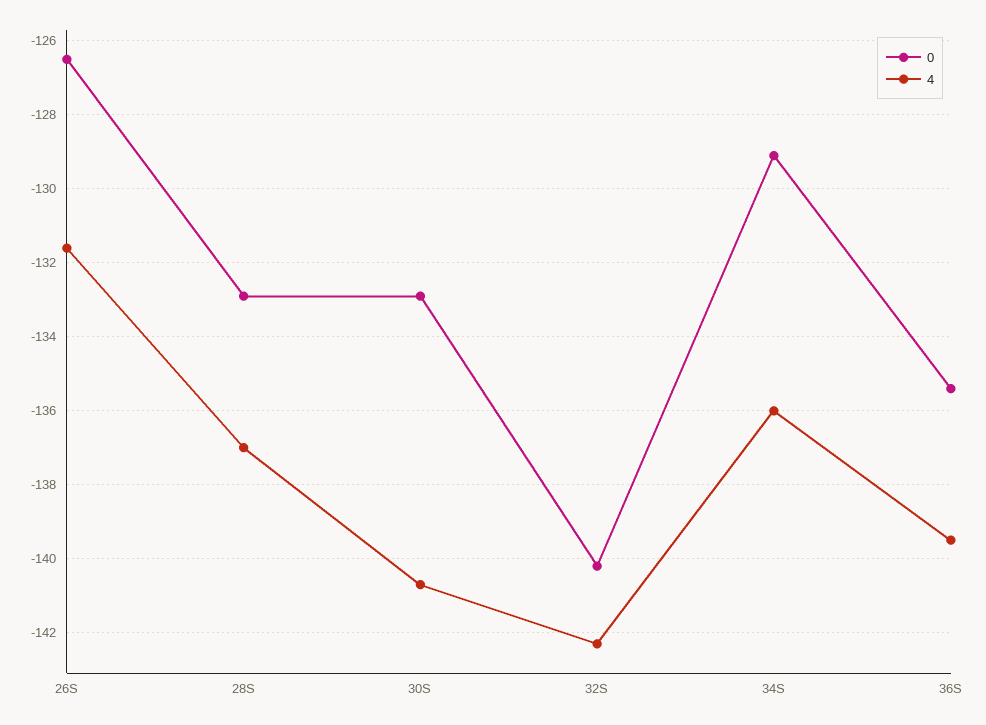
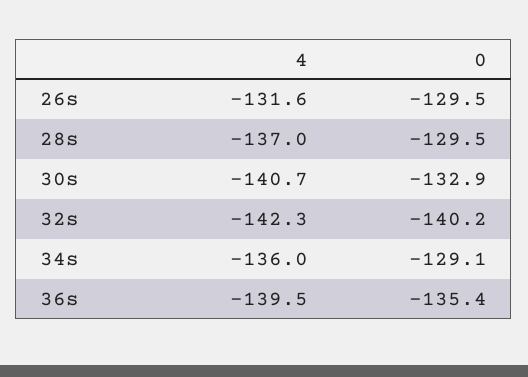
0, 26S: -126.5 -> -129.5
0, 28S: -133 -> -129.5

